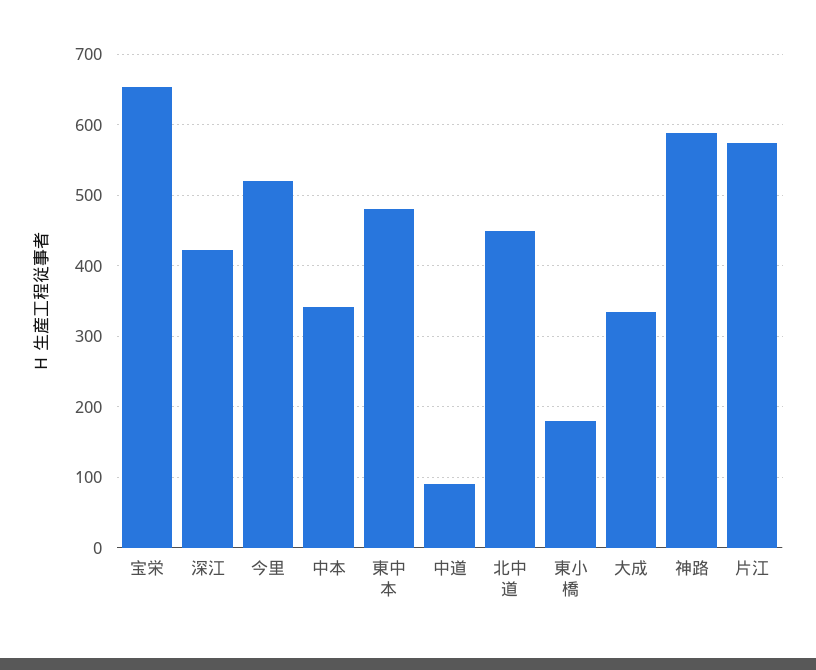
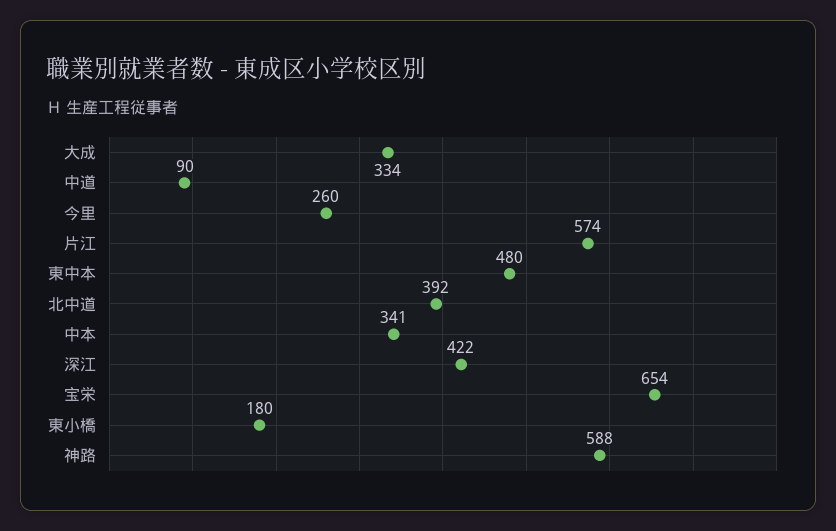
今里: 520 -> 260
北中道: 450 -> 392

